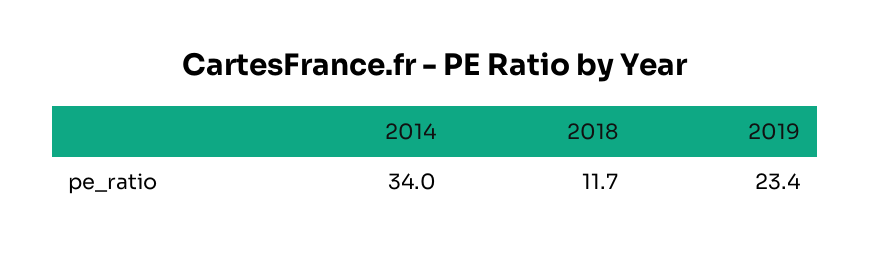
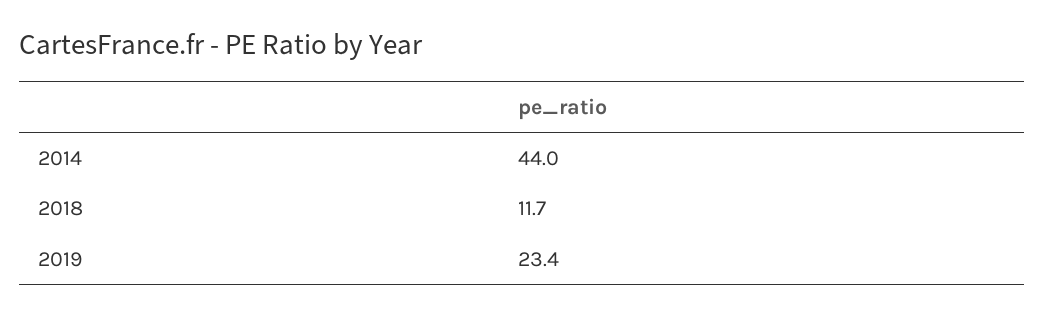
2014: 34 -> 44

